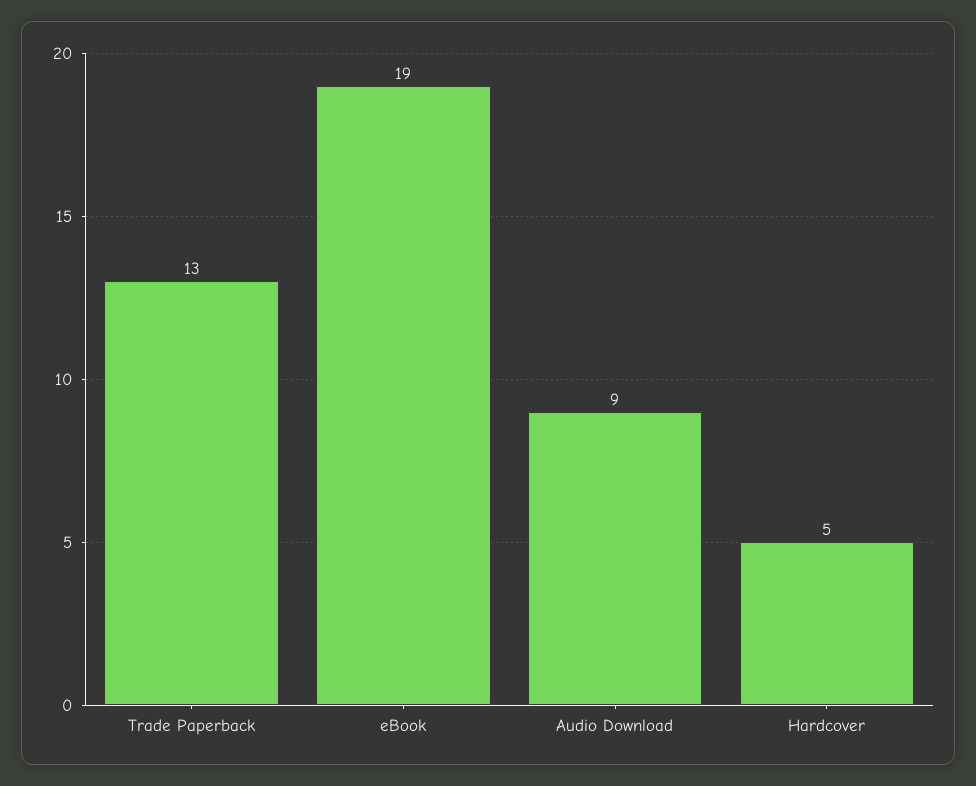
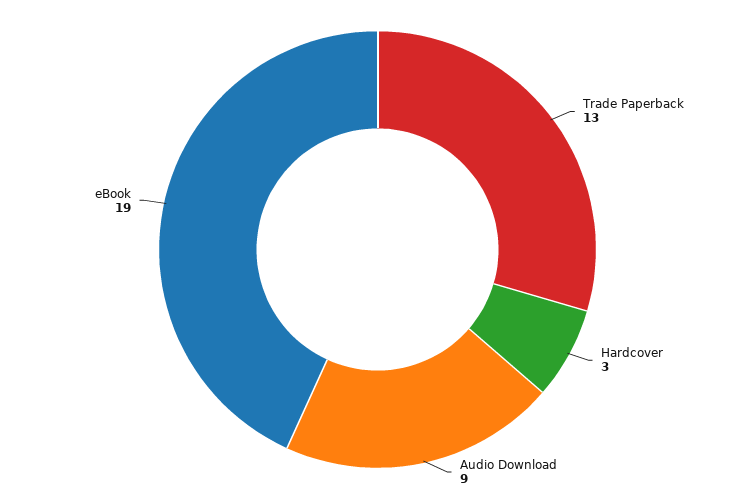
Hardcover: 5 -> 3

